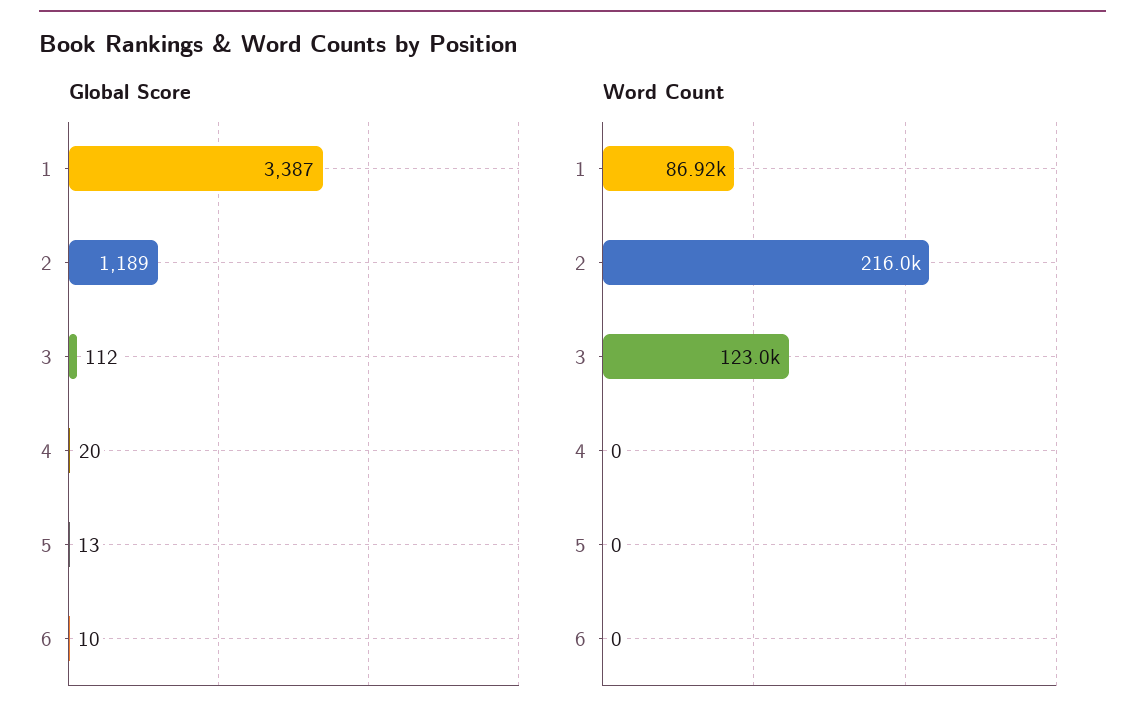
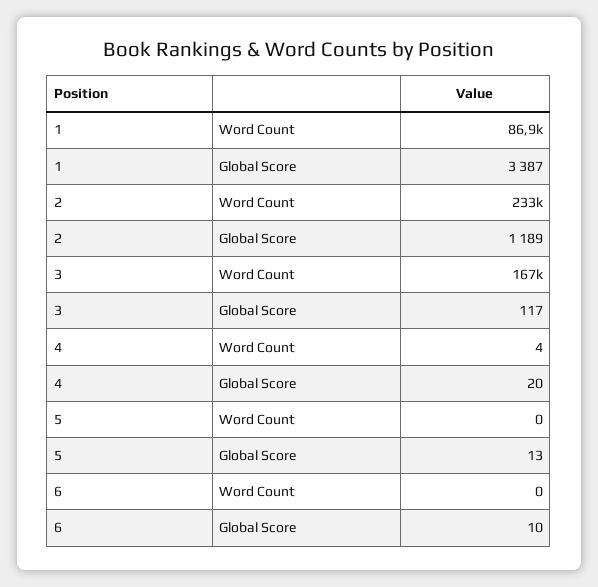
Global Score, 3: 112 -> 117
Word Count, 2: 216000 -> 233000
Word Count, 3: 123000 -> 167000
Word Count, 4: 0 -> 4

